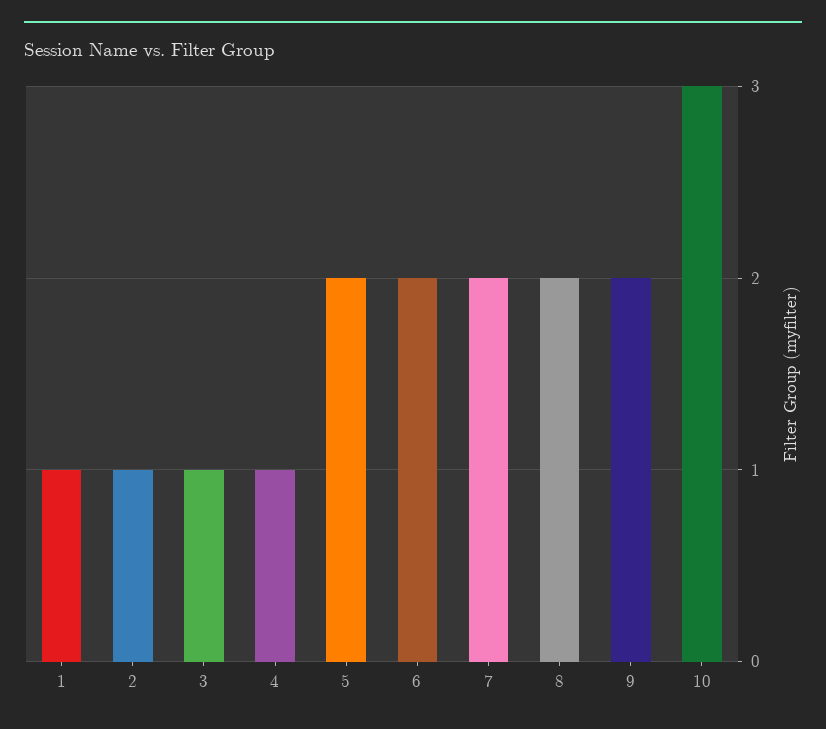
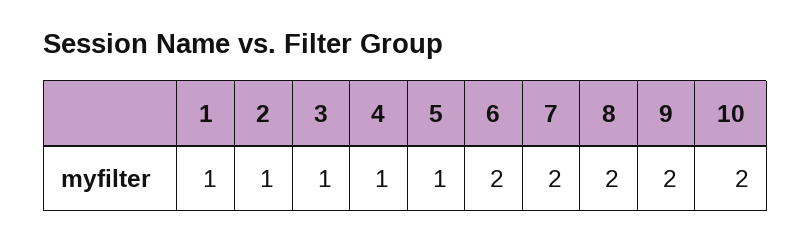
5: 2 -> 1
10: 3 -> 2

